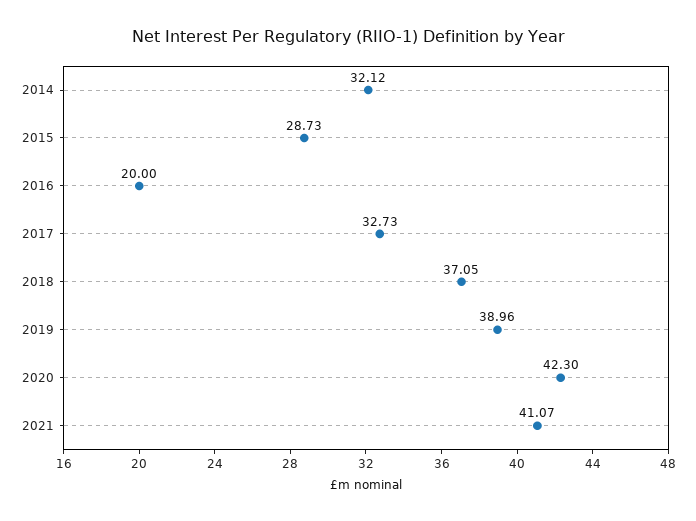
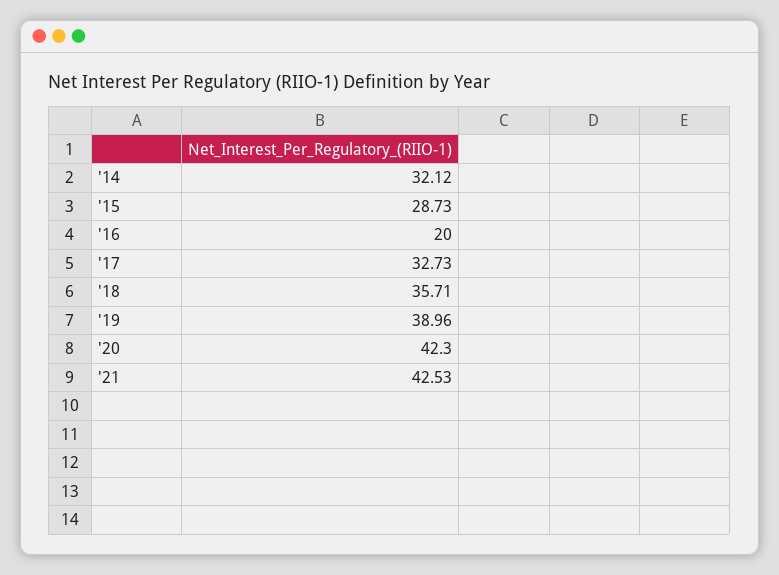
2018: 37.05 -> 35.71
2021: 41.07 -> 42.53

